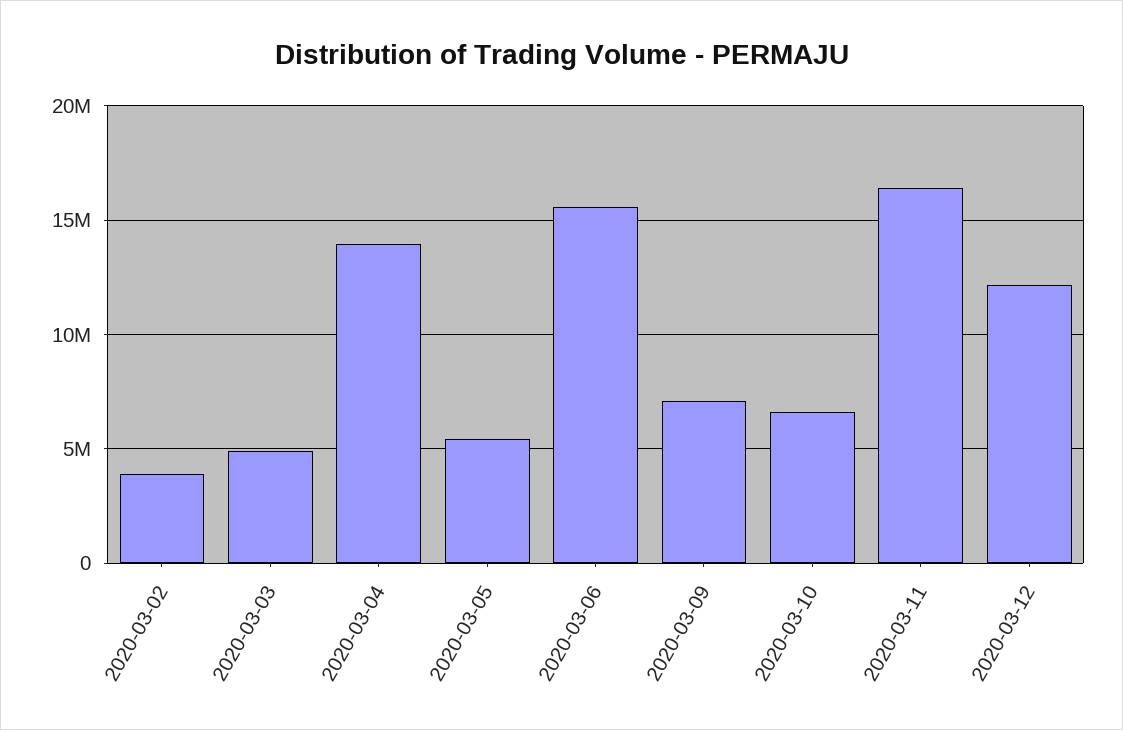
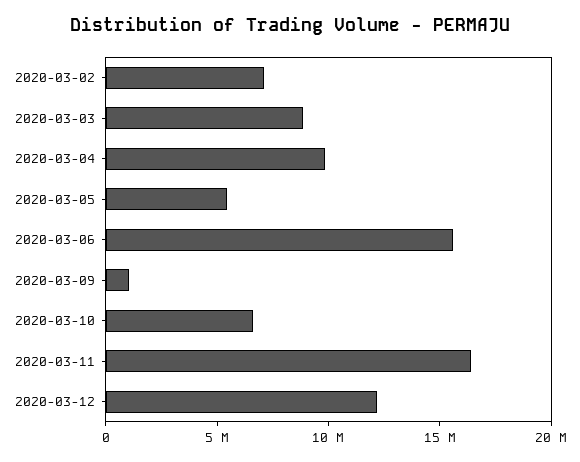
2020-03-02: 4000000 -> 7000000
2020-03-03: 5000000 -> 9000000
2020-03-04: 14000000 -> 10000000
2020-03-09: 7000000 -> 1000000

